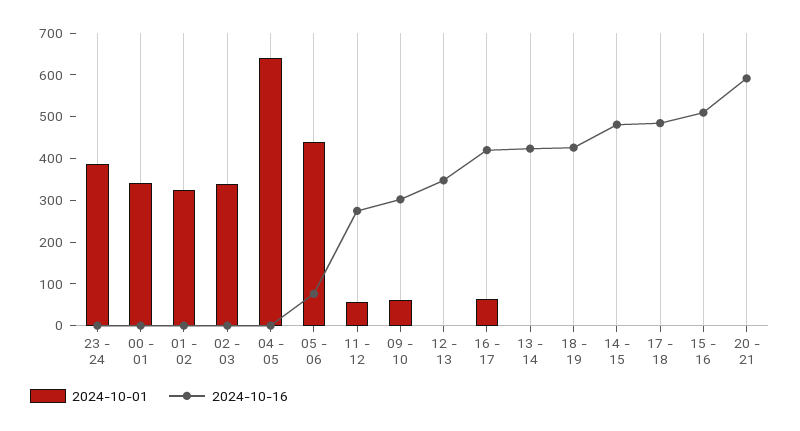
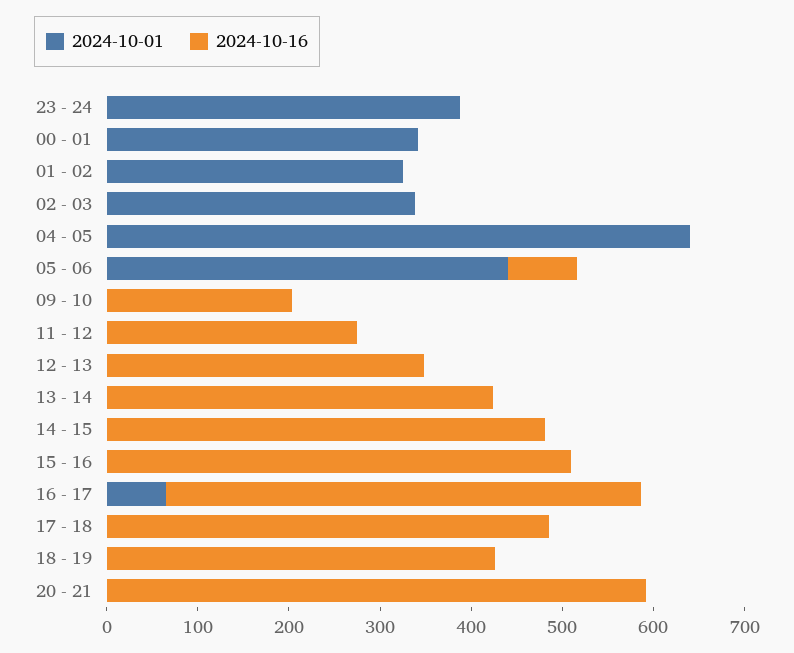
2024-10-01, 11 - 12: 60 -> 0
2024-10-01, 09 - 10: 60 -> 0
2024-10-16, 09 - 10: 300 -> 200
2024-10-16, 16 - 17: 420 -> 520

